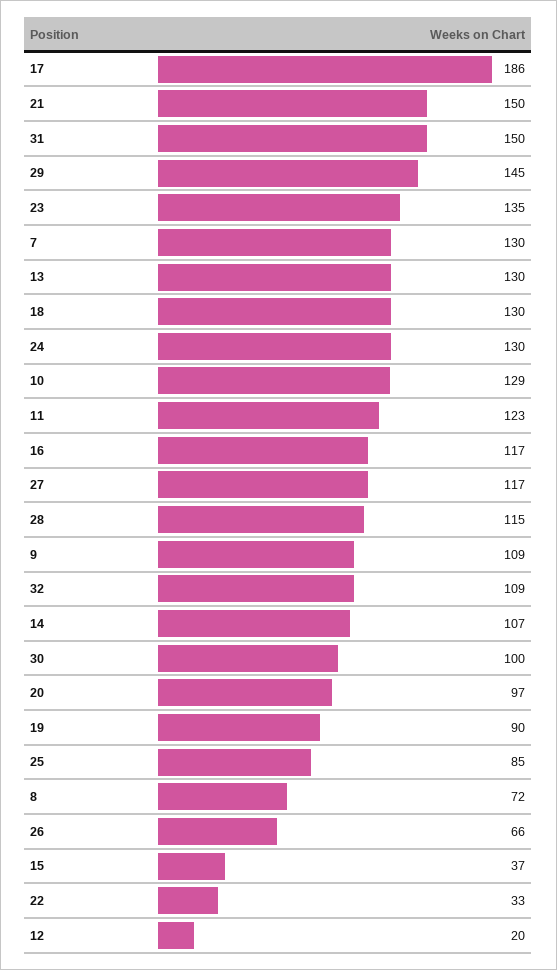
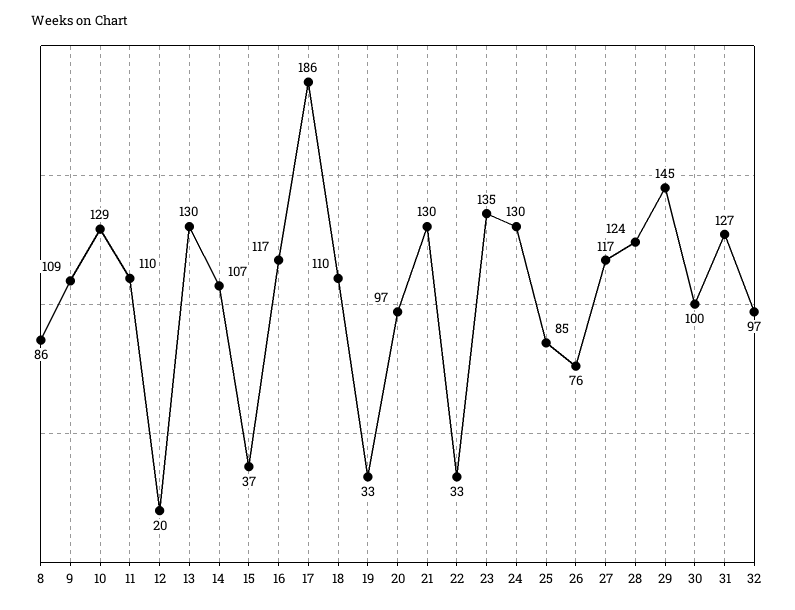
21: 150 -> 130
31: 150 -> 127
7: 130 -> none
18: 130 -> 110
11: 123 -> 110
28: 115 -> 124
32: 109 -> 97
19: 90 -> 33
8: 72 -> 86
26: 66 -> 76

